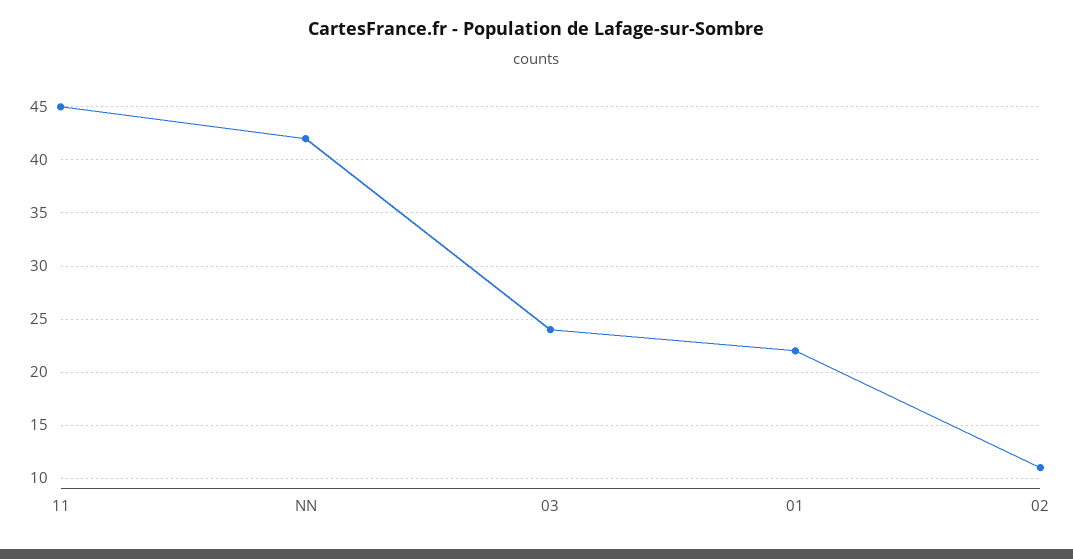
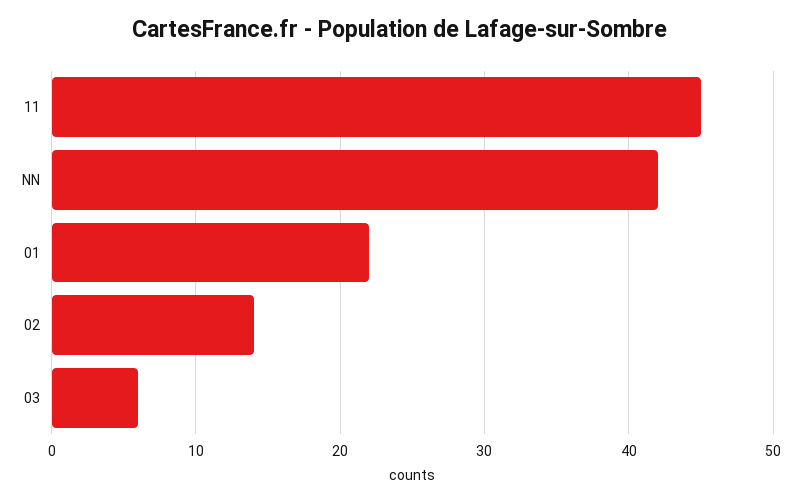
03: 24 -> 6
02: 11 -> 14

